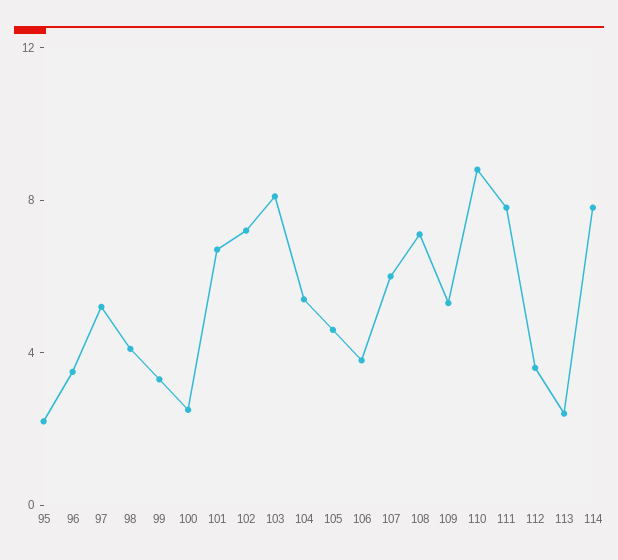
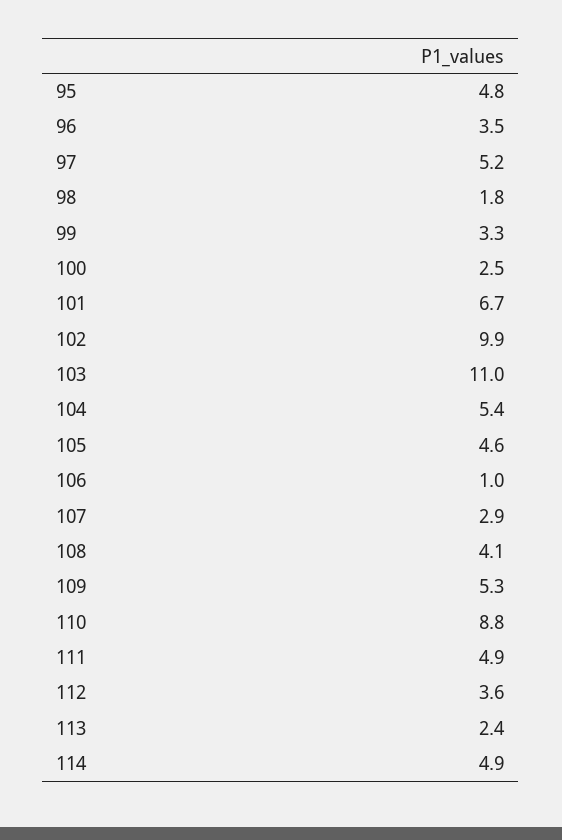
95: 2 -> 4.8
98: 4 -> 1.8
102: 7 -> 9.9
103: 8 -> 11
106: 4 -> 1
107: 6 -> 2.9
108: 7 -> 4.1
111: 8 -> 4.9
114: 8 -> 4.9

